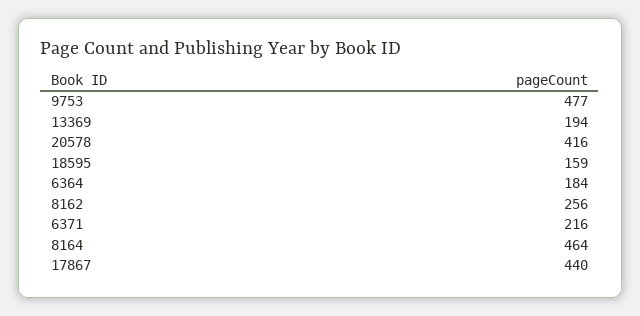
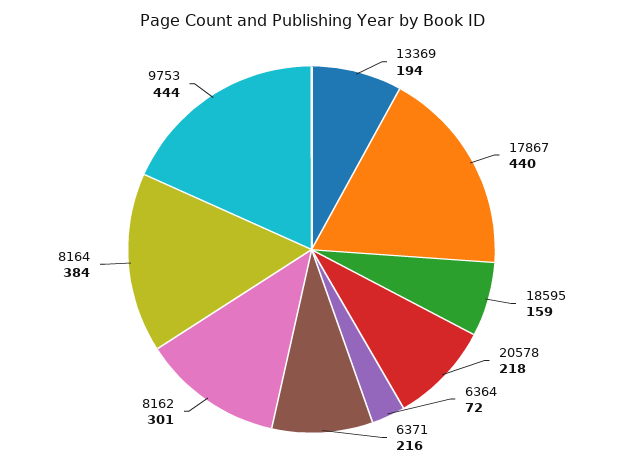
9753: 477 -> 444
20578: 416 -> 218
6364: 184 -> 72
8162: 256 -> 301
8164: 464 -> 384

